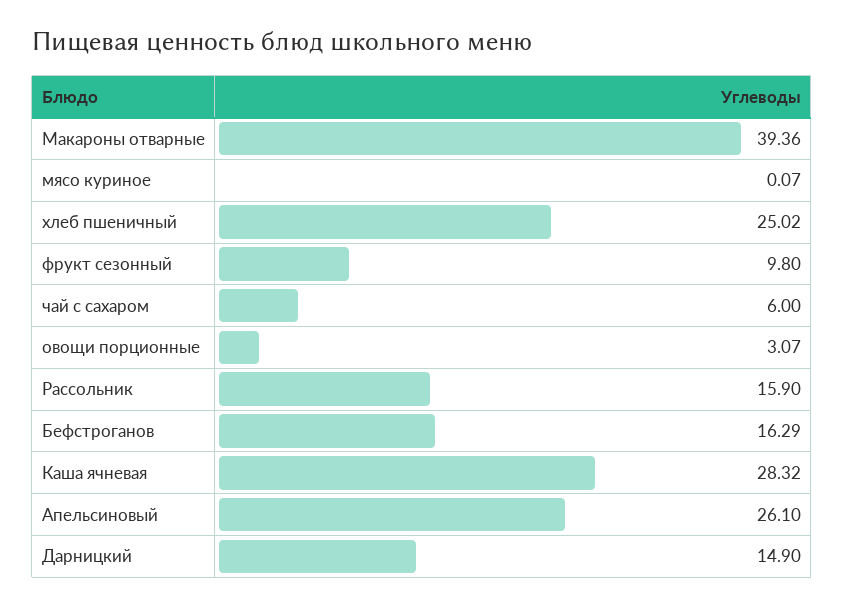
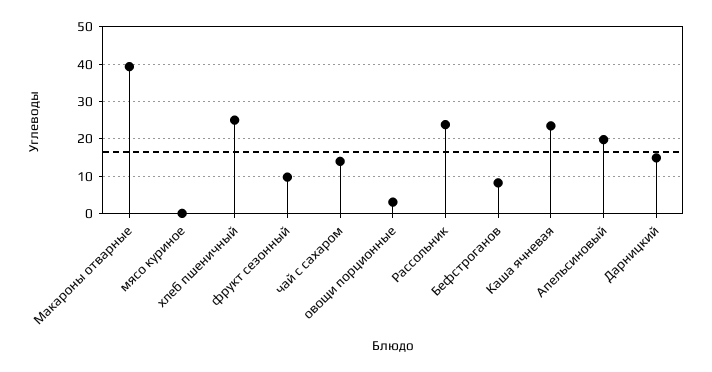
чай с сахаром: 6 -> 14
Рассольник: 15.9 -> 24
Бефстроганов: 16.29 -> 8
Каша ячневая: 28.32 -> 24
Апельсиновый: 26.1 -> 20

